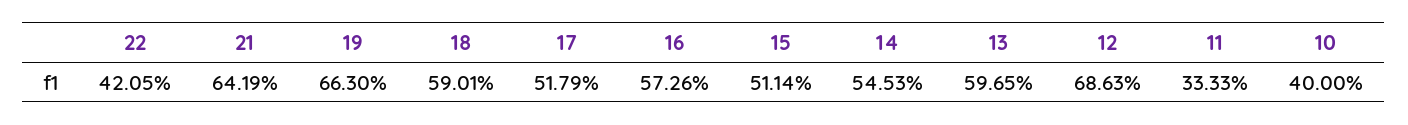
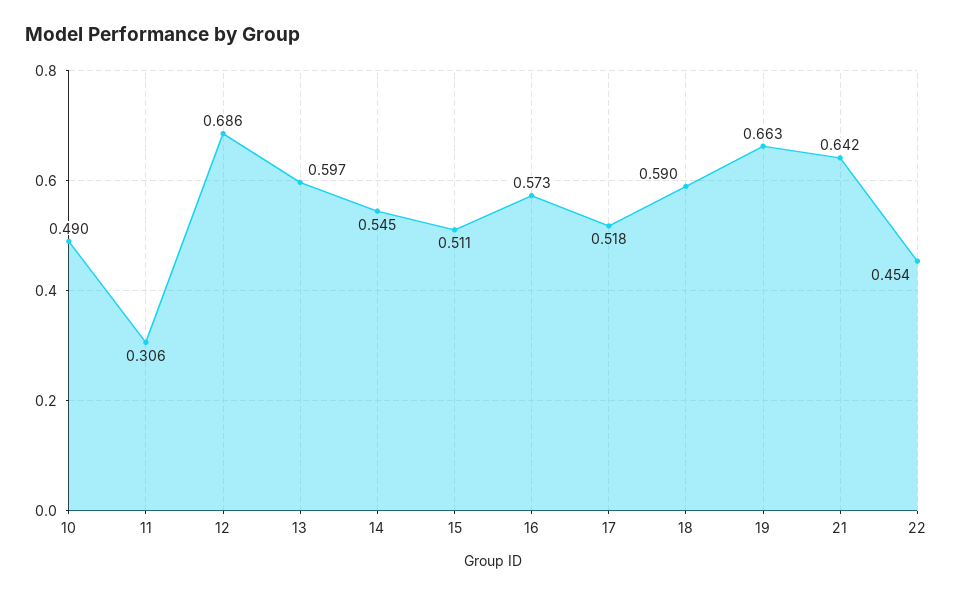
22: 0.4205 -> 0.454
11: 0.3333 -> 0.306
10: 0.4 -> 0.49

